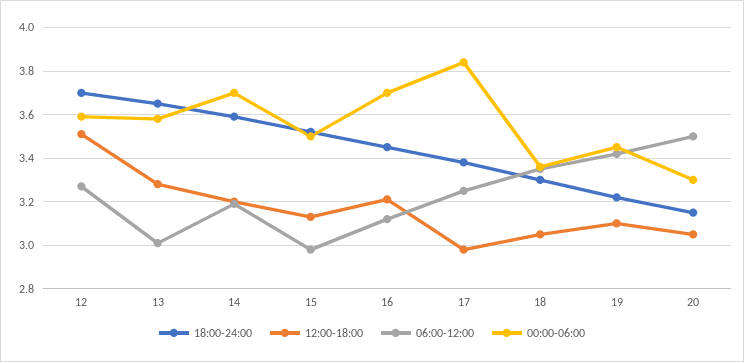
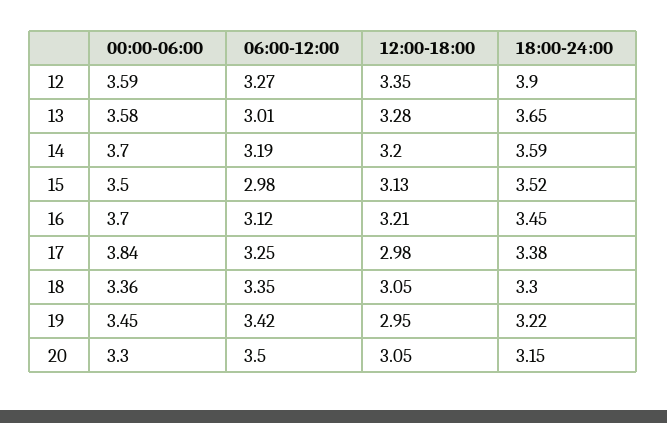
18:00-24:00, 12: 3.7 -> 3.9
12:00-18:00, 12: 3.5 -> 3.35
12:00-18:00, 19: 3.1 -> 2.95

